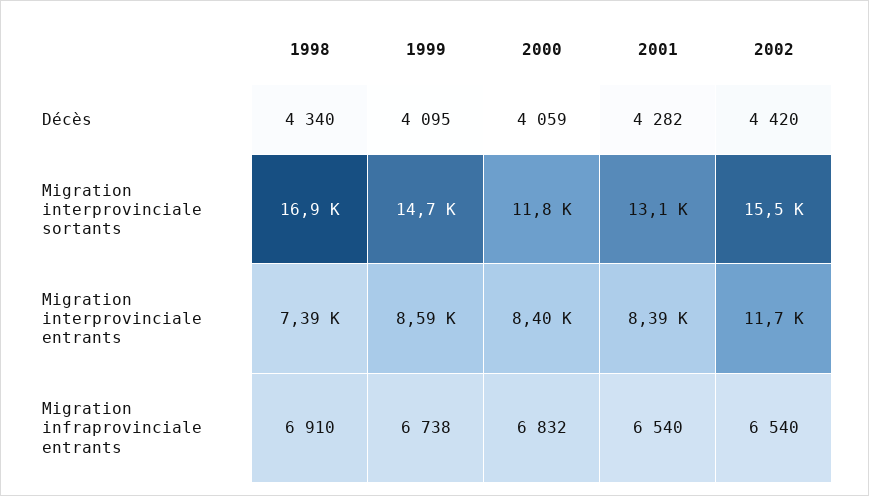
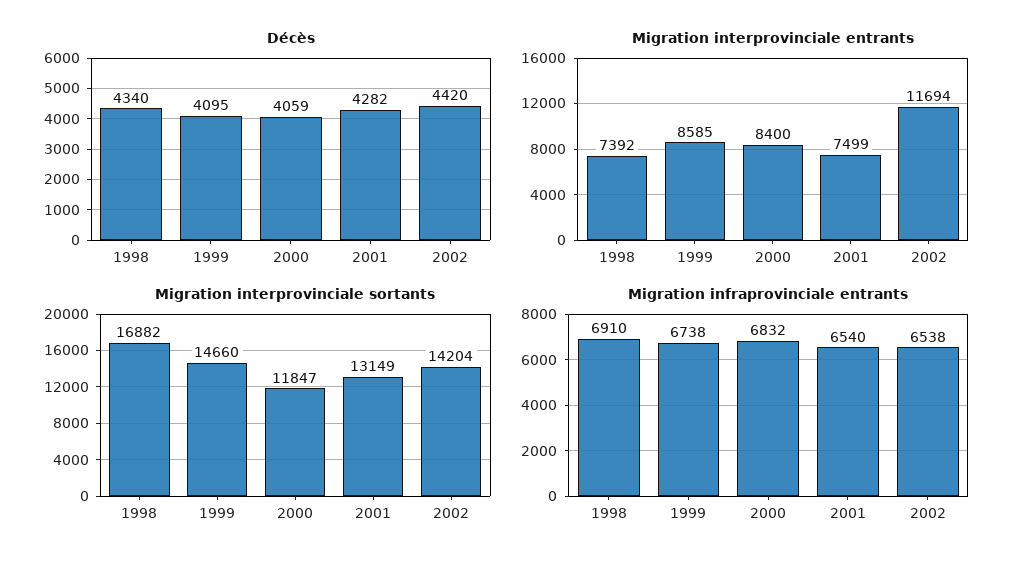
Migration interprovinciale sortants, 2002: 15500 -> 14204
Migration interprovinciale entrants, 2001: 8390 -> 7499
Migration infraprovinciale entrants, 2002: 6540 -> 6538

